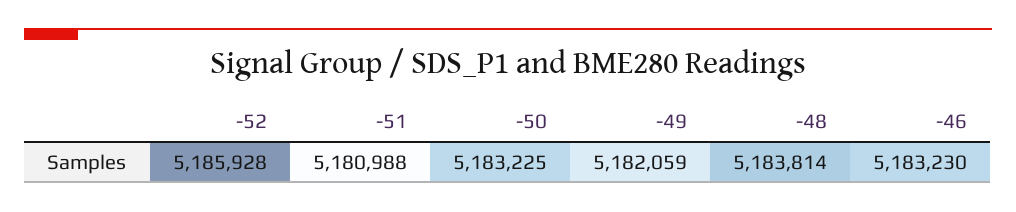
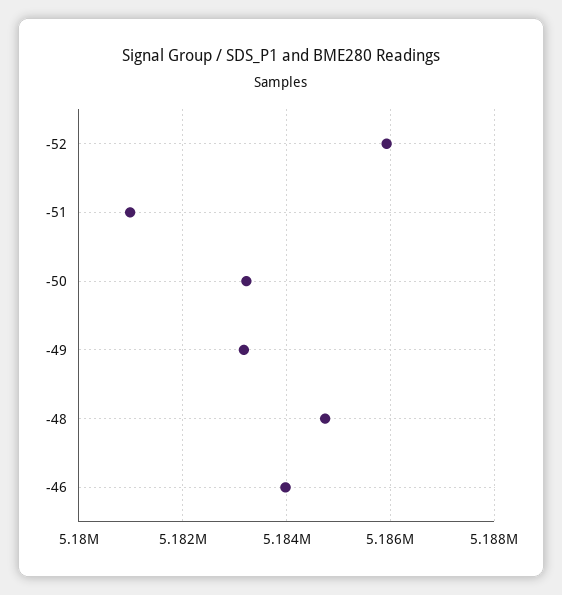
-49: 5182059 -> 5183200
-48: 5183814 -> 5184800
-46: 5183230 -> 5184000

